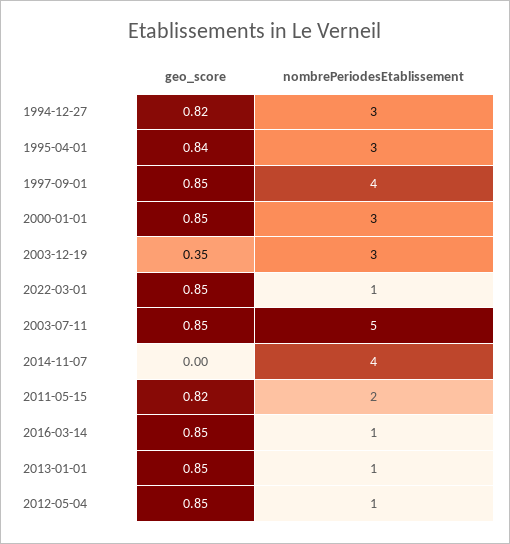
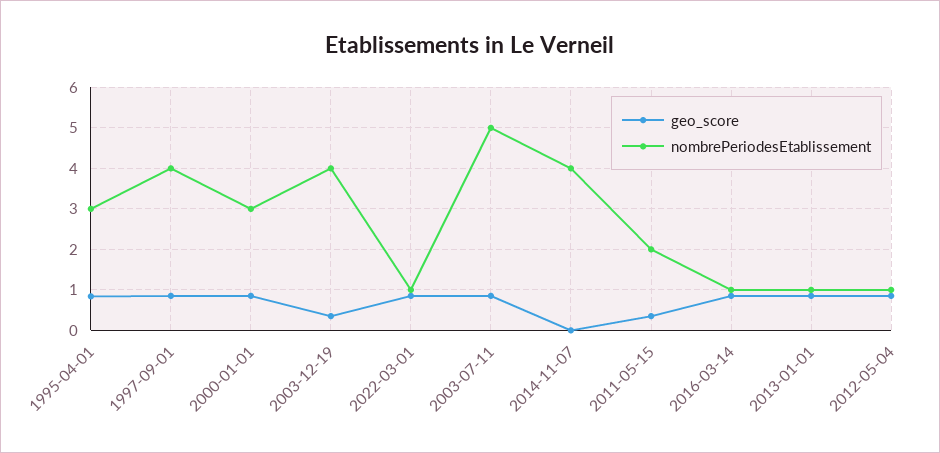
geo_score, 1994-12-27: 0.82 -> none
nombrePeriodesEtablissement, 1994-12-27: 3 -> none
nombrePeriodesEtablissement, 2003-12-19: 3 -> 4
geo_score, 2011-05-15: 0.82 -> 0.4

